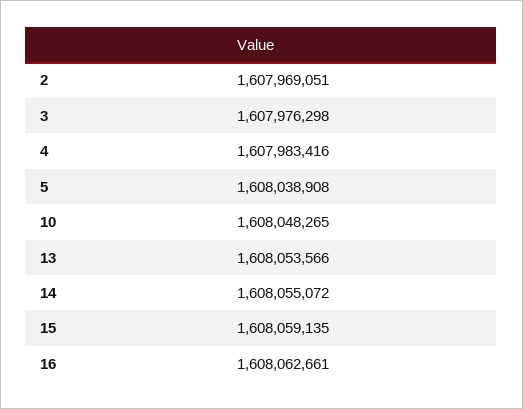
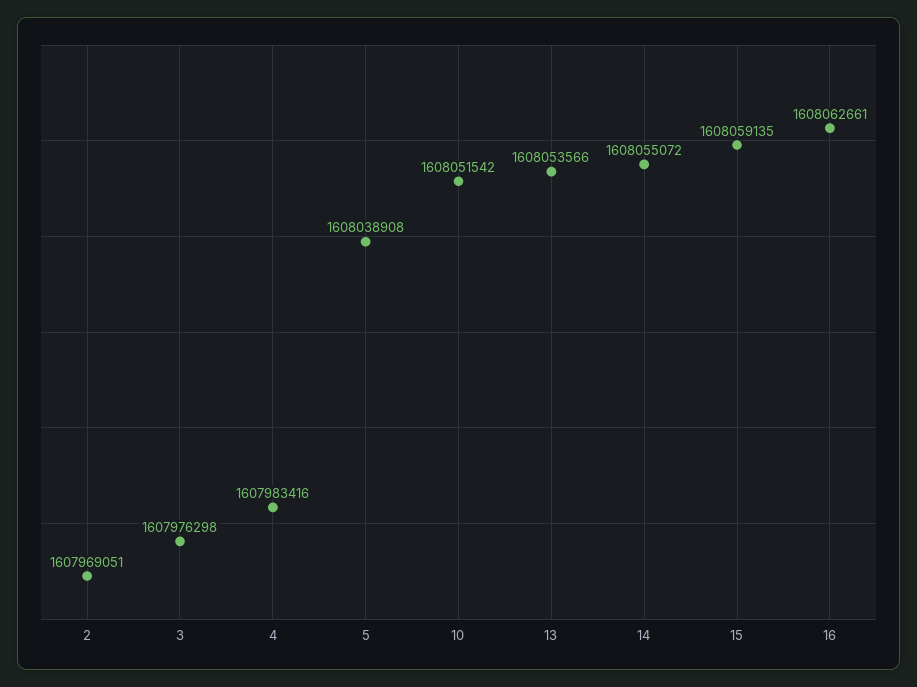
10: 1608048265 -> 1608051542

